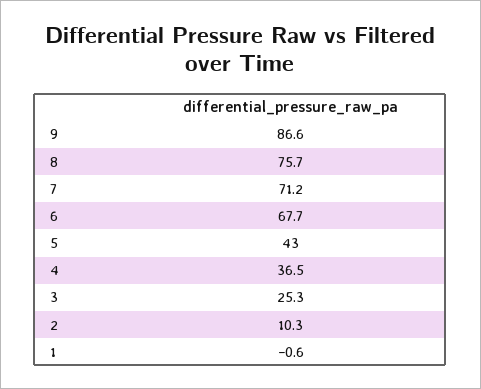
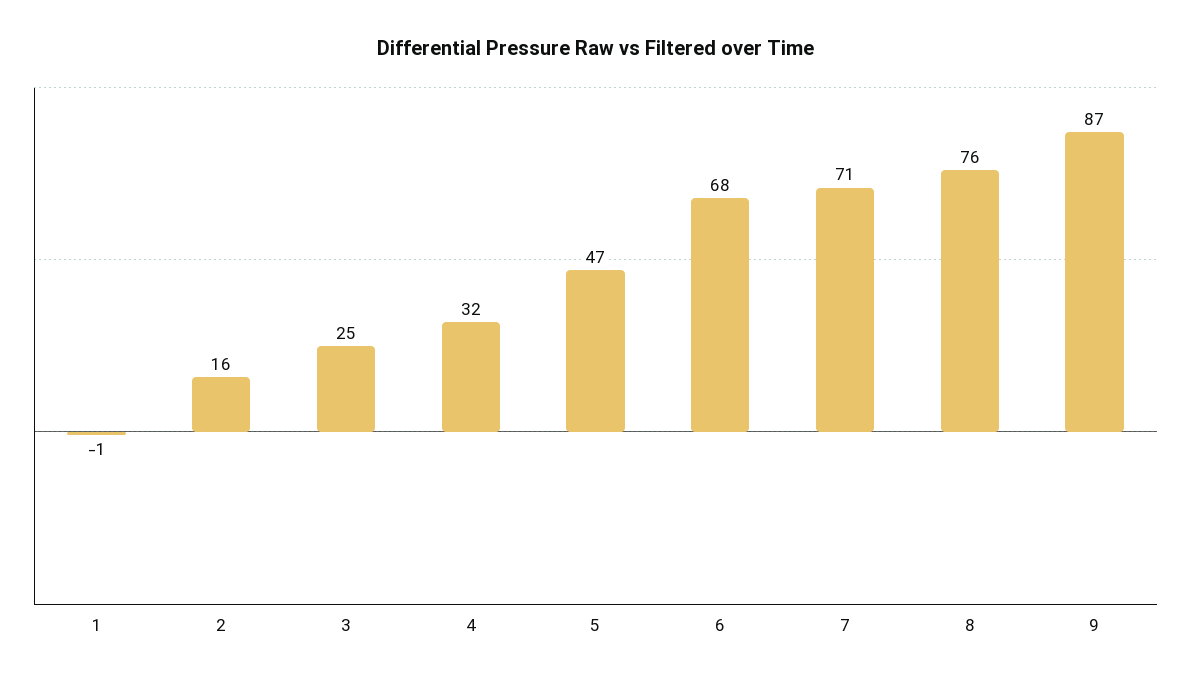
5: 43 -> 47
4: 36.5 -> 32
2: 10.3 -> 16

